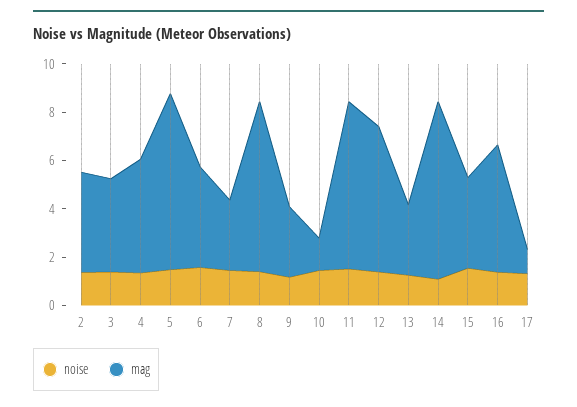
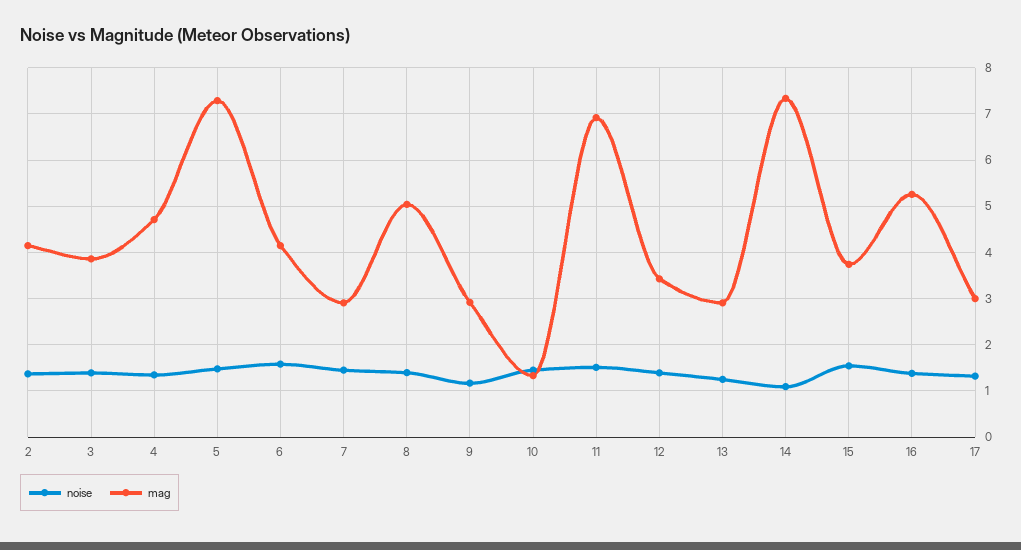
mag, 8: 7 -> 5
mag, 12: 6 -> 3.4
mag, 17: 1 -> 3

